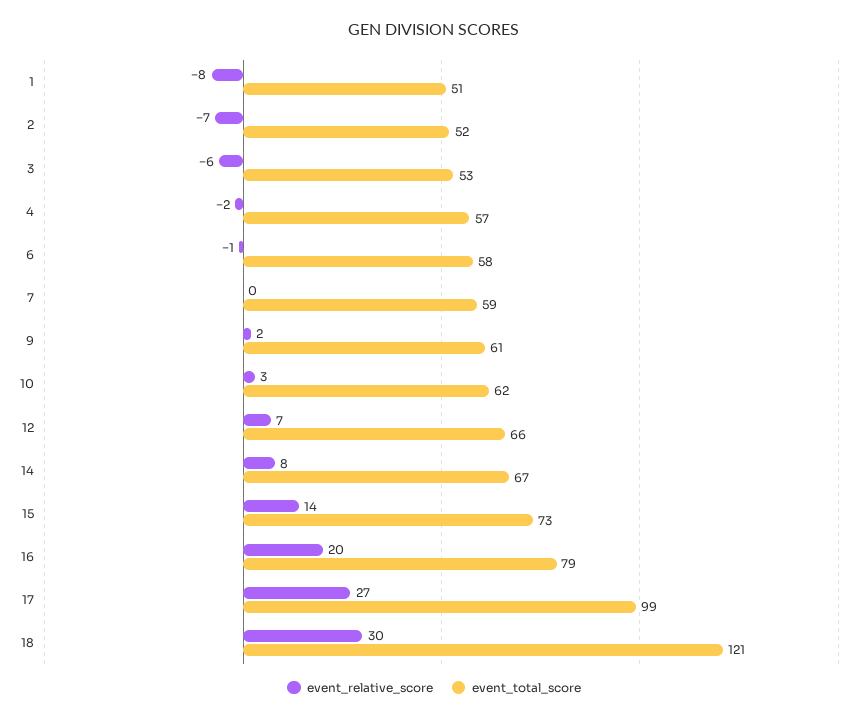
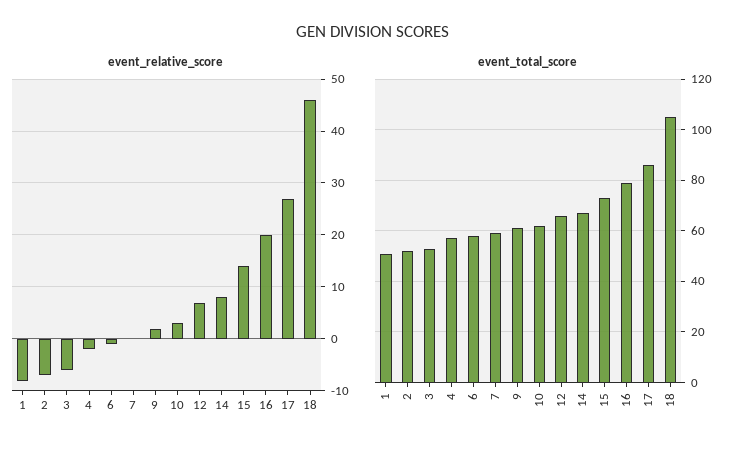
event_total_score, 17: 99 -> 85
event_relative_score, 18: 30 -> 45
event_total_score, 18: 121 -> 105

